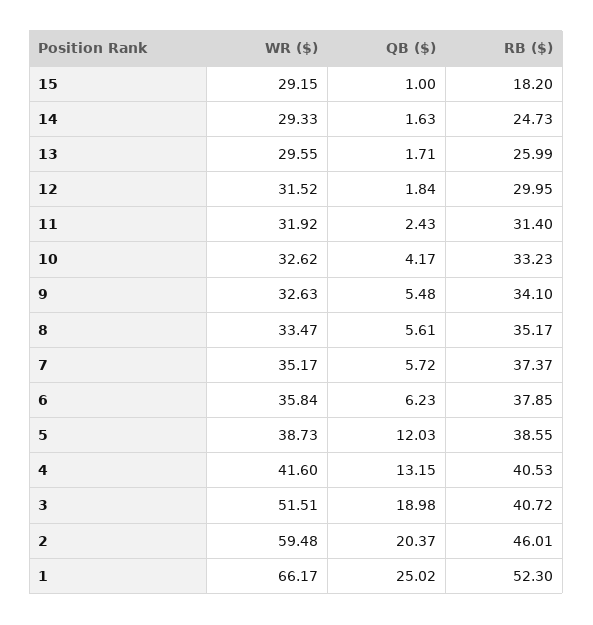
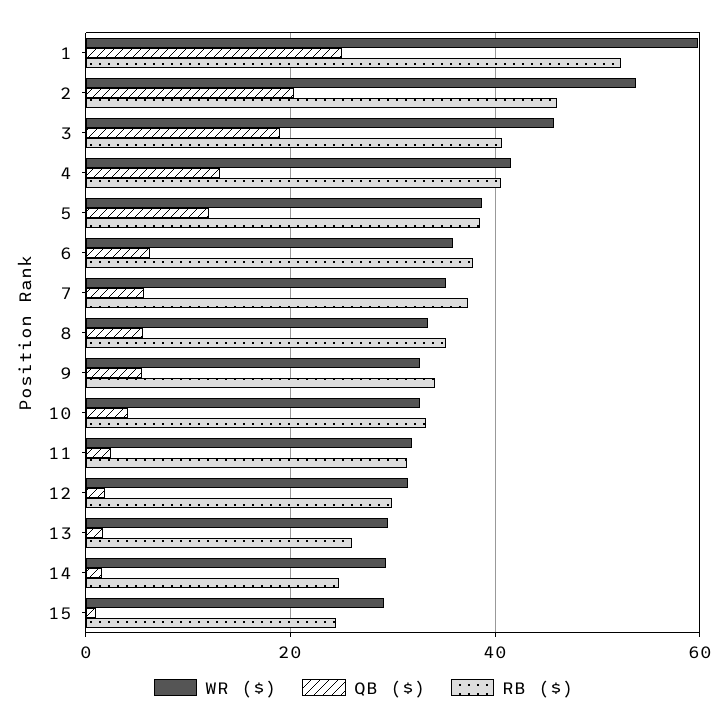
RB ($), 15: 18.2 -> 24
WR ($), 3: 51.51 -> 46
WR ($), 2: 59.48 -> 54
WR ($), 1: 66.17 -> 60

